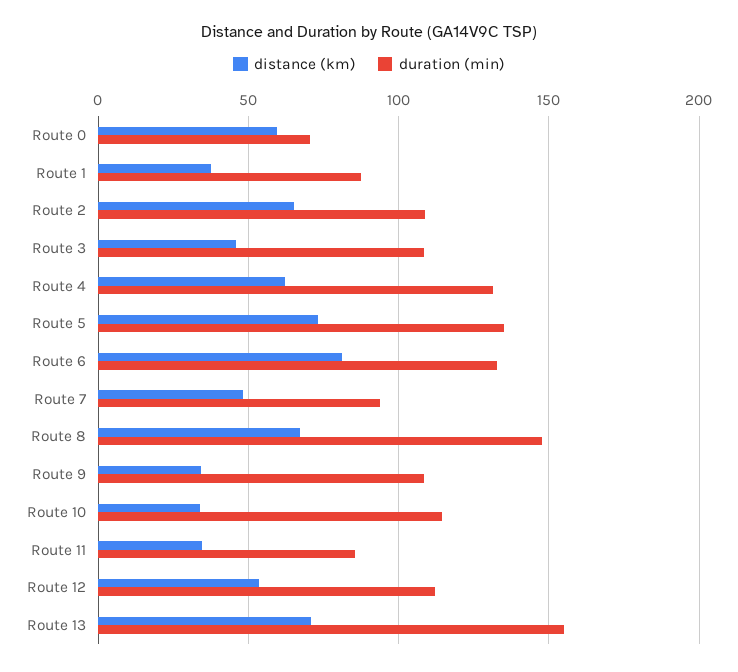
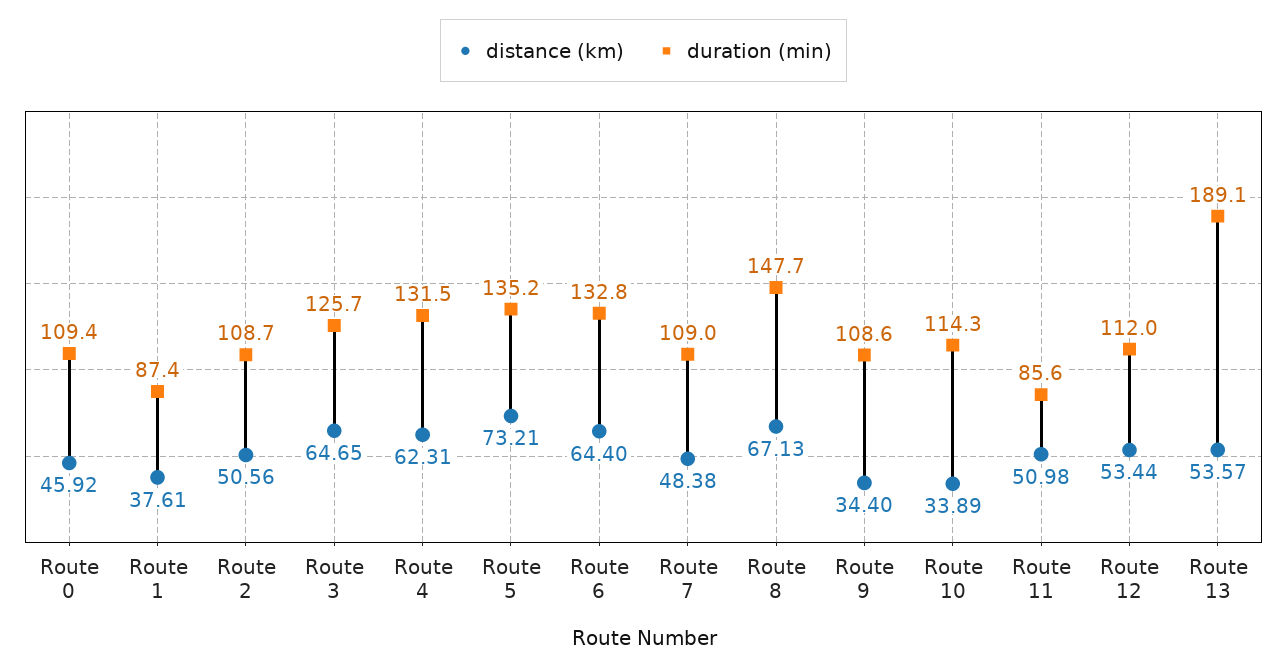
distance (km), Route 0: 60 -> 45.92
duration (min), Route 0: 70 -> 109.4
distance (km), Route 2: 65 -> 50.56
distance (km), Route 3: 45 -> 64.65
duration (min), Route 3: 110 -> 125.7
distance (km), Route 6: 80 -> 64.4
duration (min), Route 7: 95 -> 109
distance (km), Route 11: 35 -> 50.98
distance (km), Route 13: 70 -> 53.57
duration (min), Route 13: 155 -> 189.1

